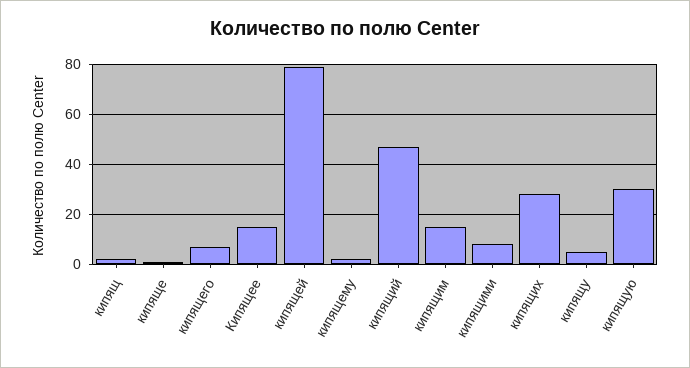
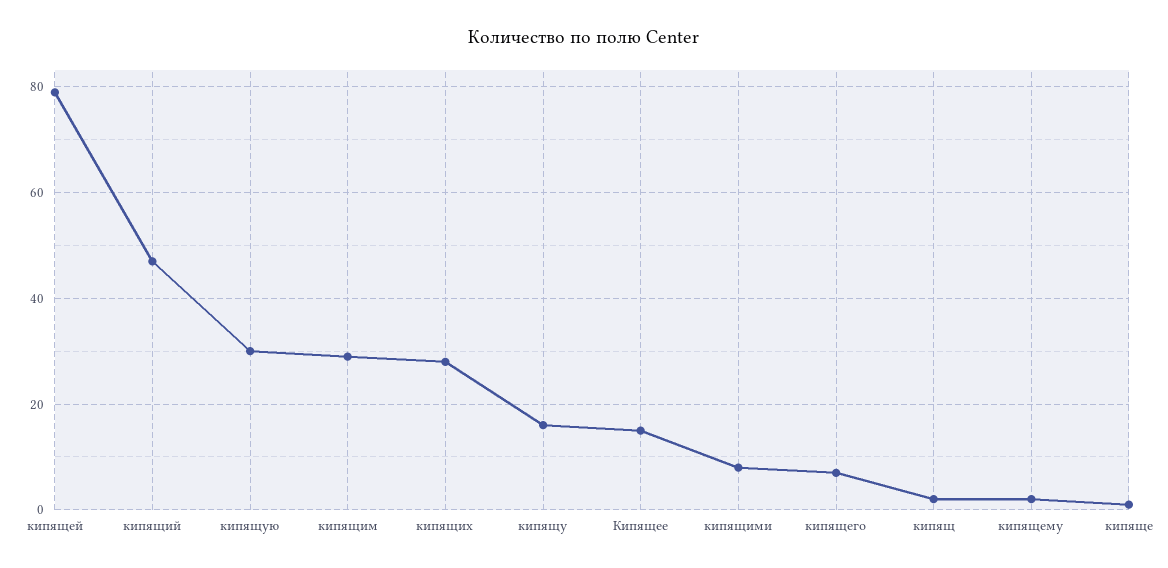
кипящим: 15 -> 30
кипящу: 5 -> 15

